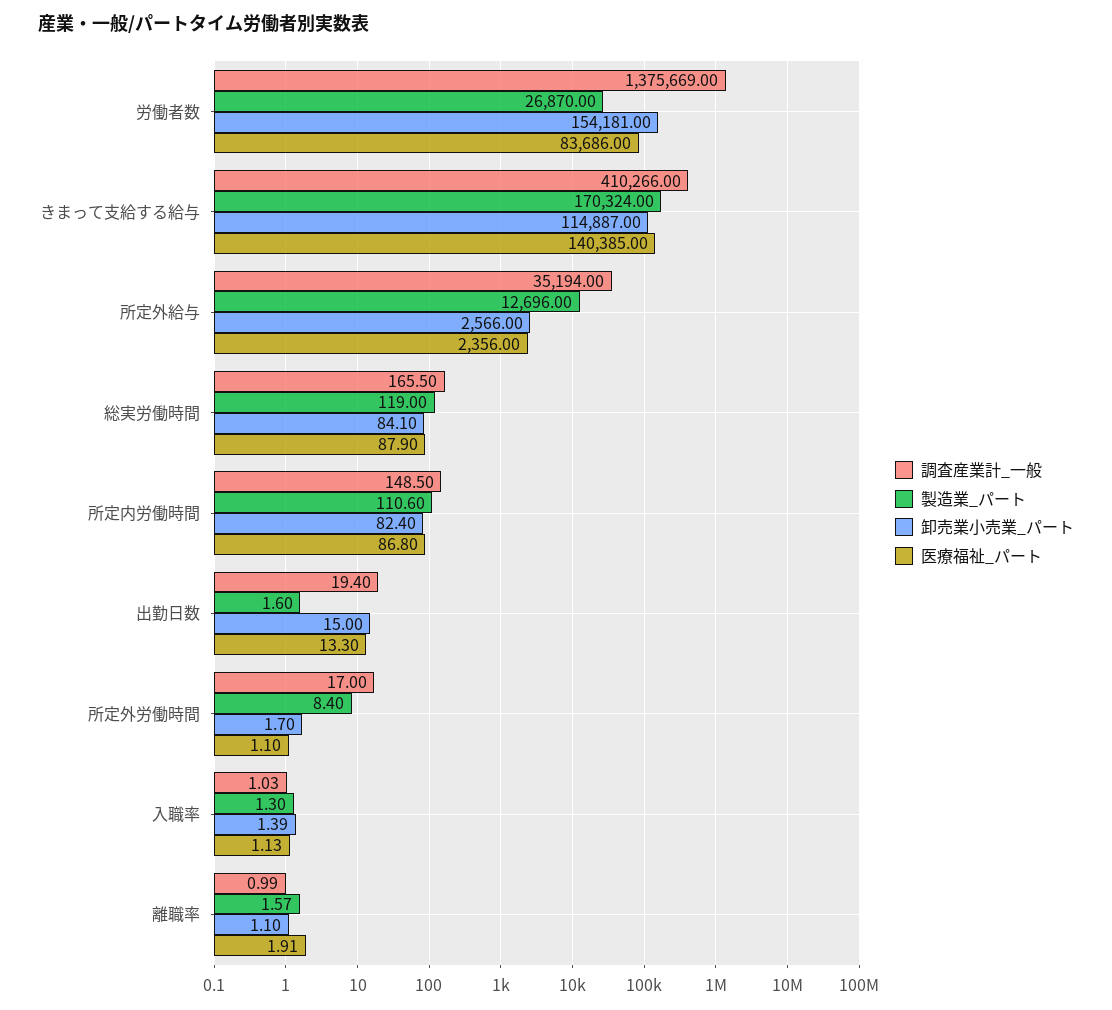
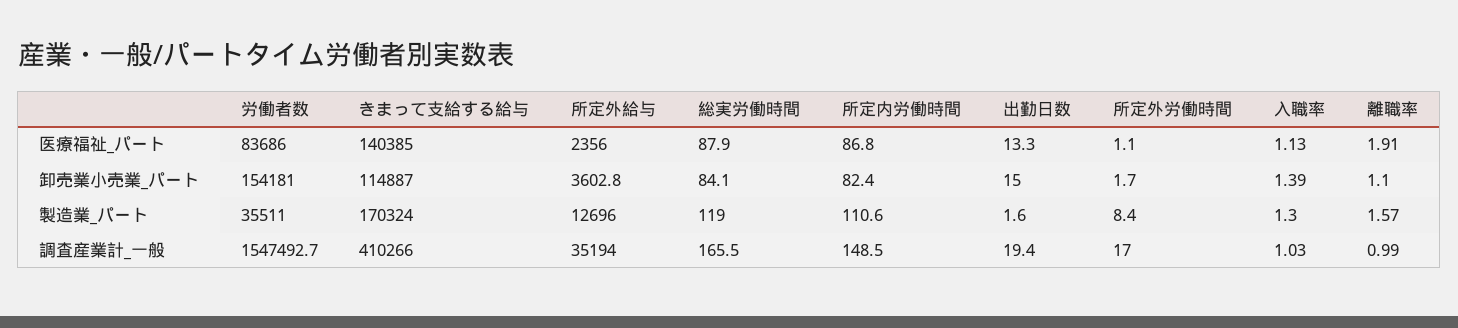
調査産業計_一般, 労働者数: 1375669 -> 1547492.7
製造業_パート, 労働者数: 26870 -> 35511
卸売業小売業_パート, 所定外給与: 2566 -> 3602.8

